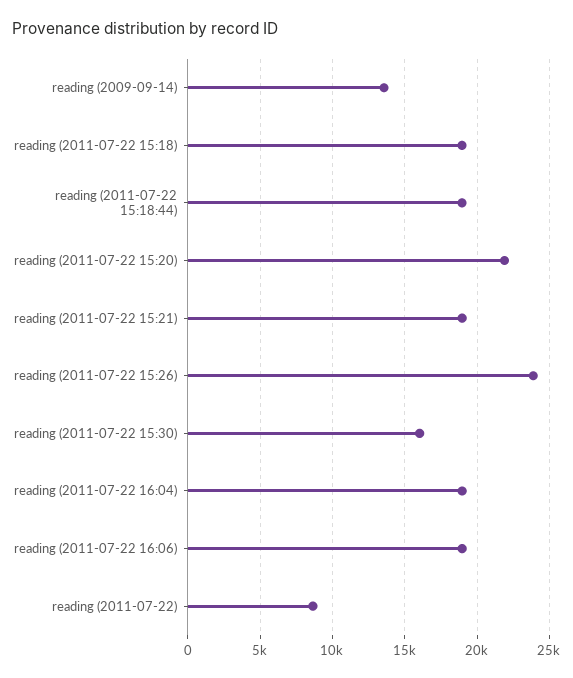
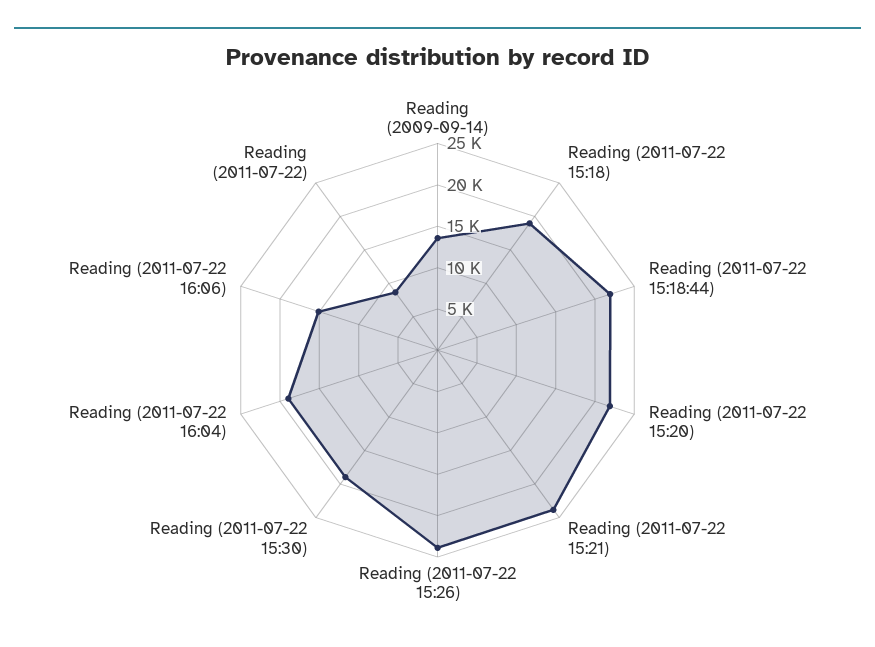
reading (2011-07-22 15:18:44): 19000 -> 22000
reading (2011-07-22 15:21): 19000 -> 24000
reading (2011-07-22 15:30): 16000 -> 19000
reading (2011-07-22 16:06): 19000 -> 15000

